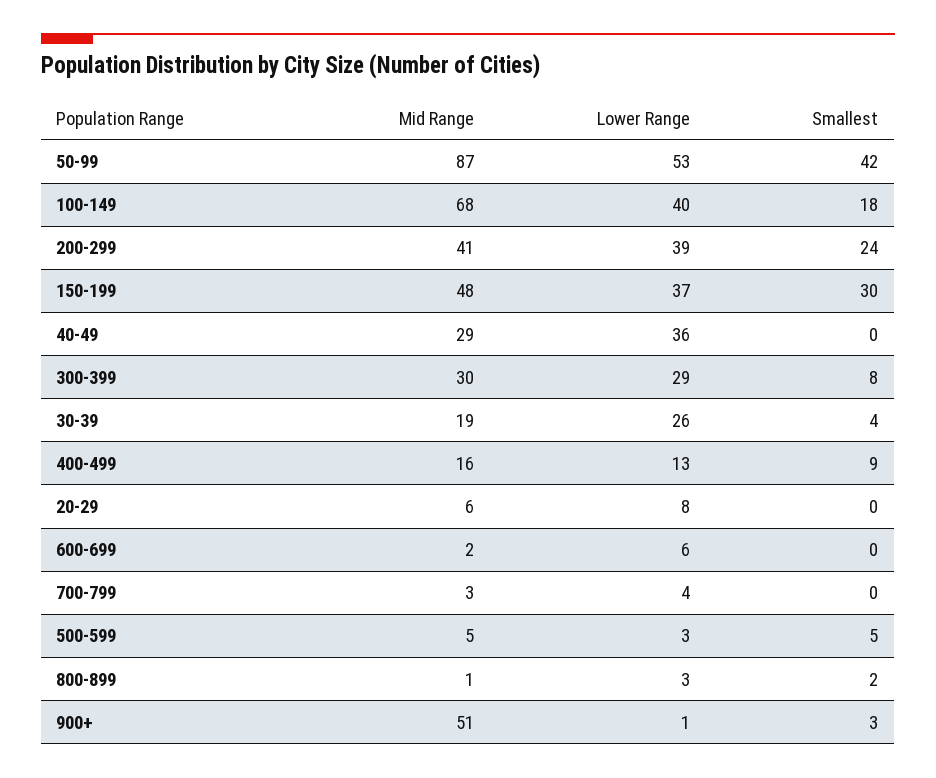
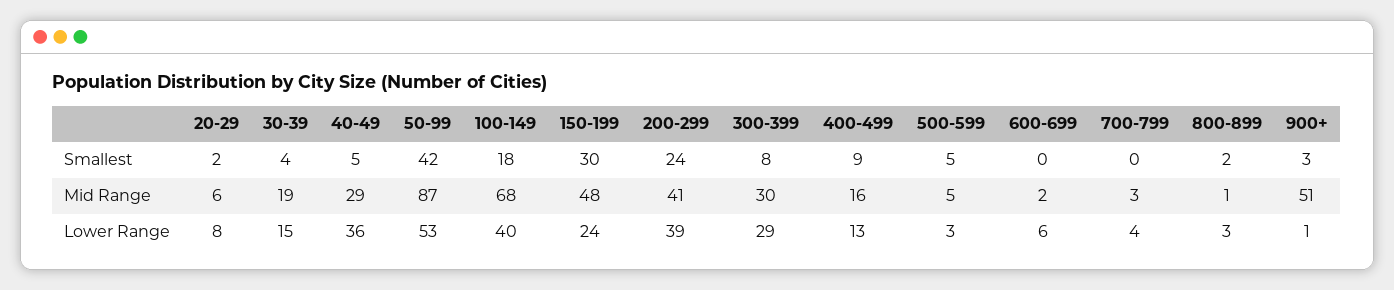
Lower Range, 150-199: 37 -> 24
Smallest, 40-49: 0 -> 5
Lower Range, 30-39: 26 -> 15
Smallest, 20-29: 0 -> 2

